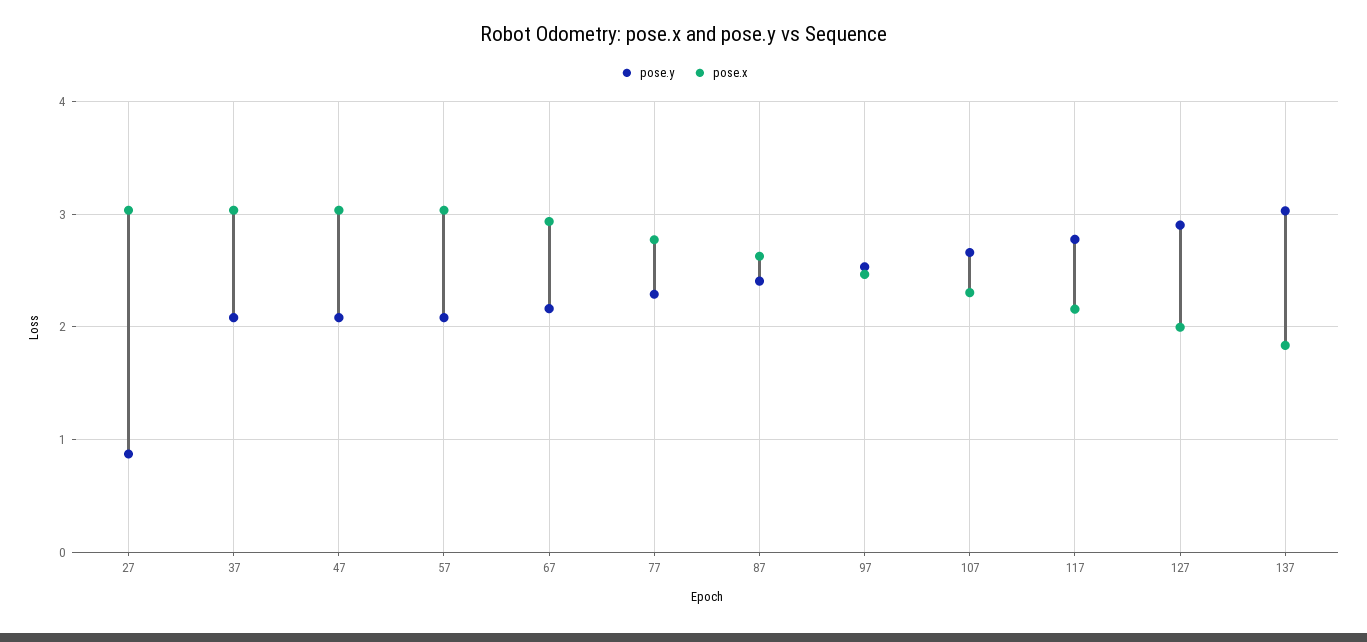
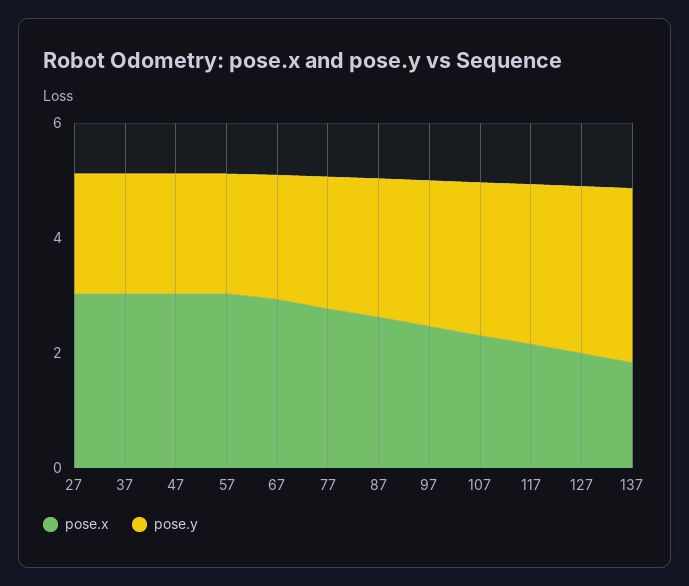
pose.y, 27: 0.9 -> 2

